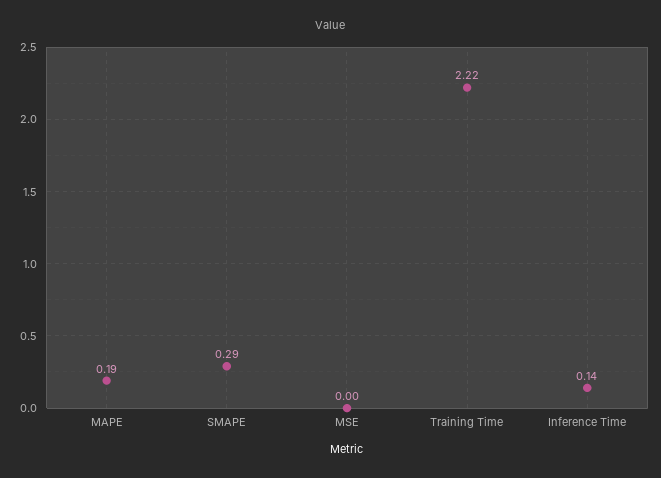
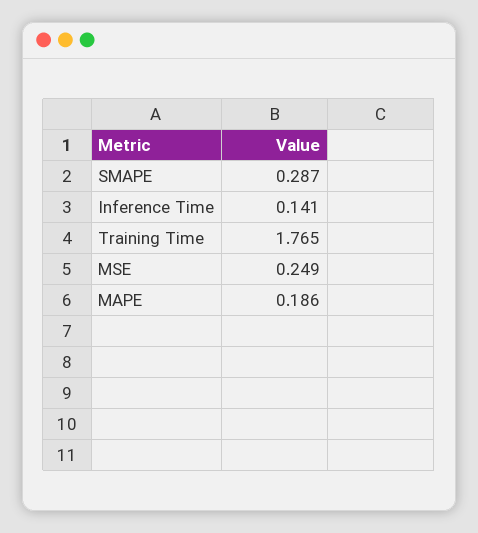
MSE: 0 -> 0.249
Training Time: 2.22 -> 1.765

